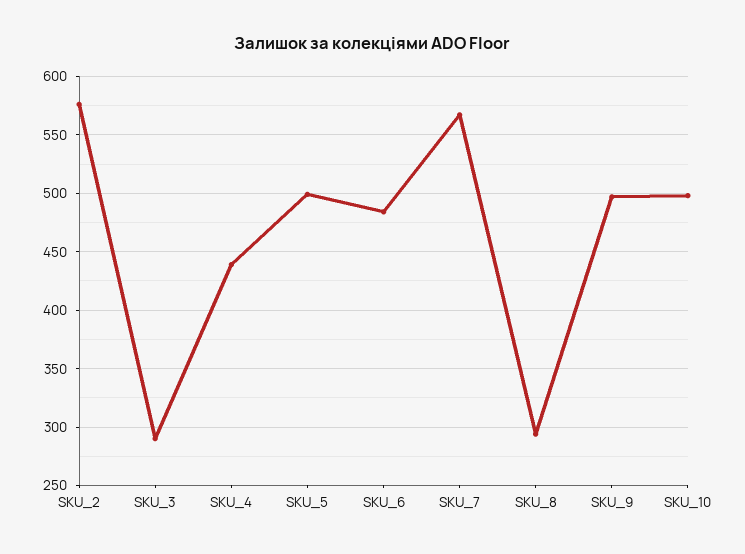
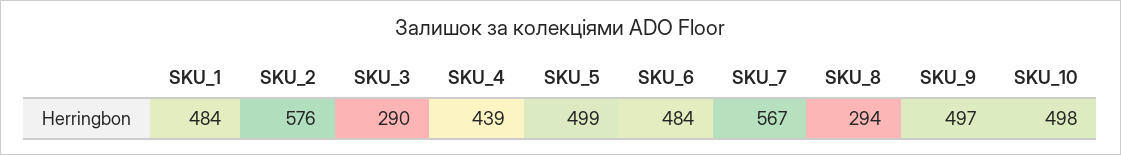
SKU_1: none -> 484

